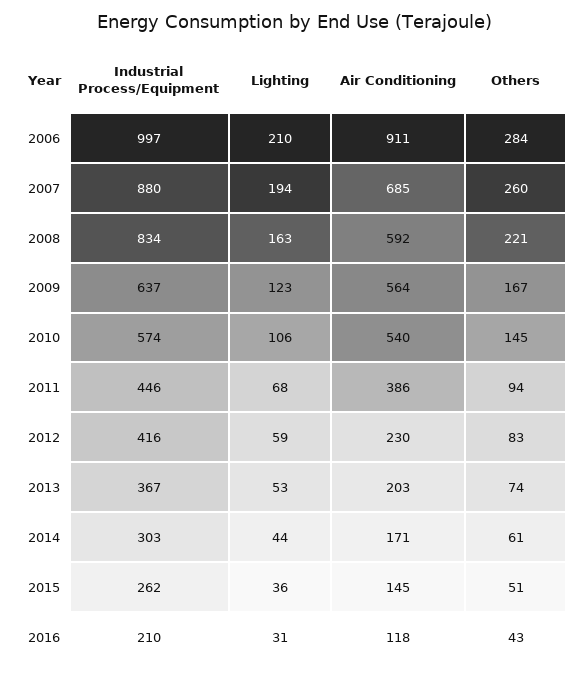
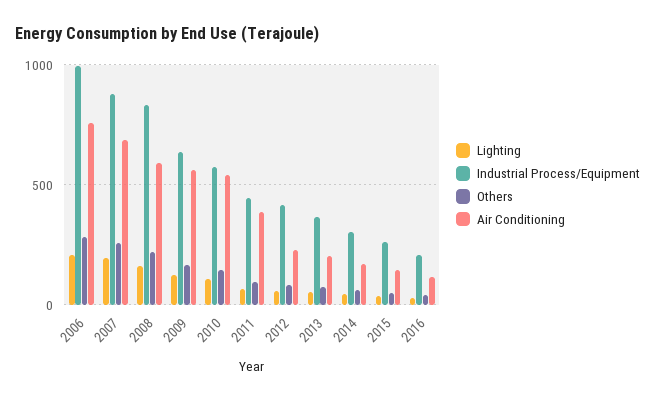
Air Conditioning, 2006: 911 -> 750

